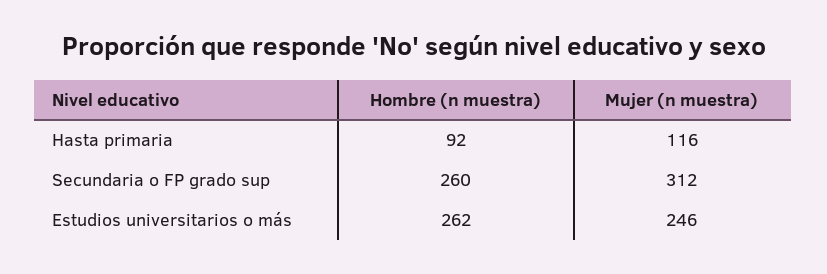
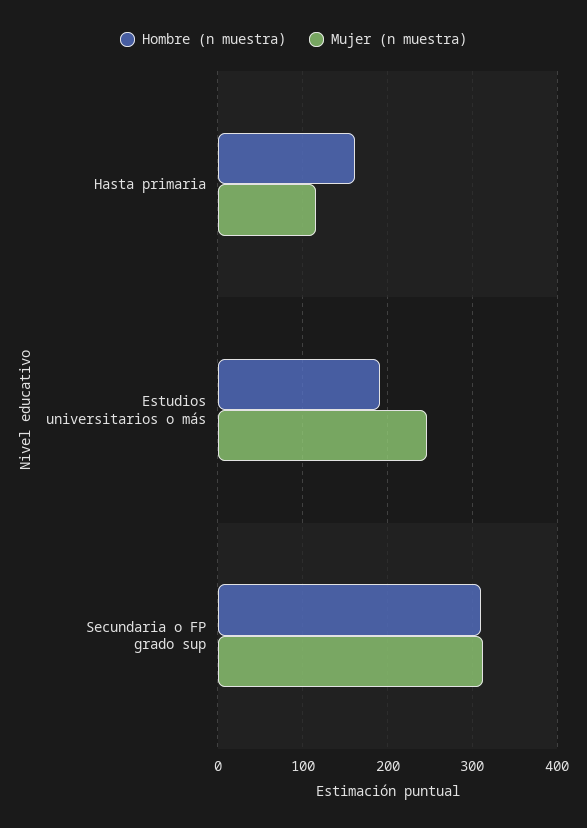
Hombre (n muestra), Hasta primaria: 92 -> 160
Hombre (n muestra), Secundaria o FP grado sup: 260 -> 310
Hombre (n muestra), Estudios universitarios o más: 262 -> 190

